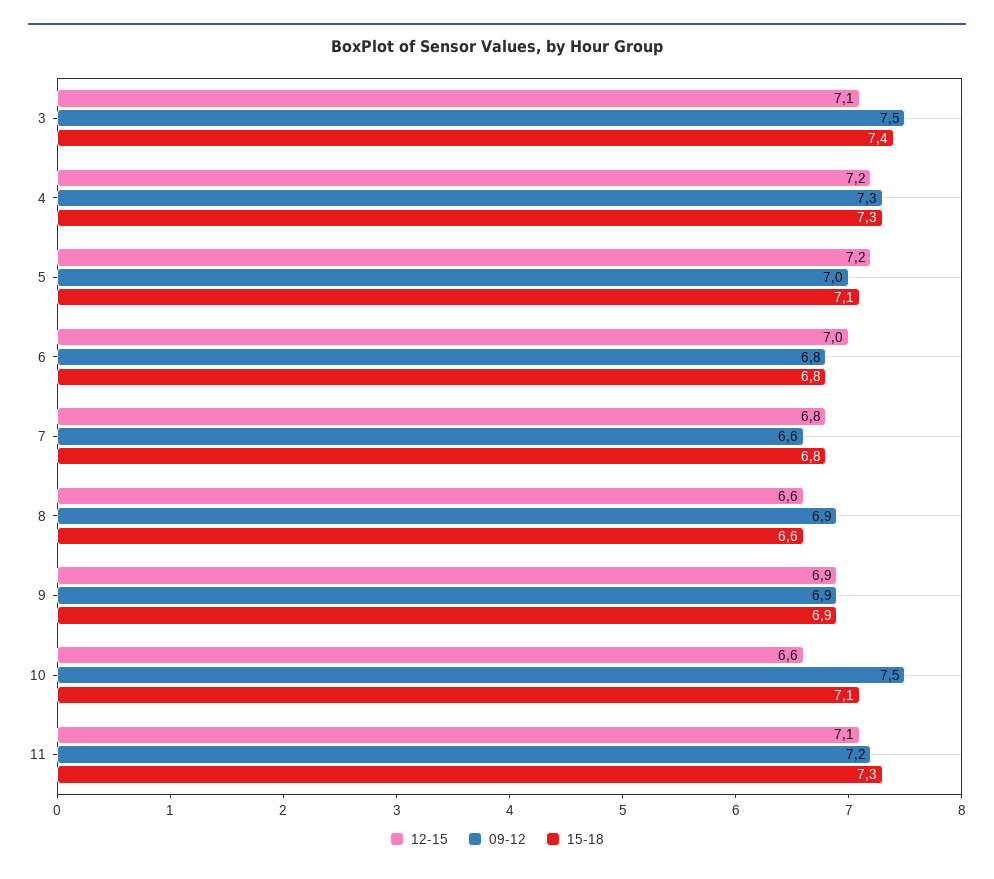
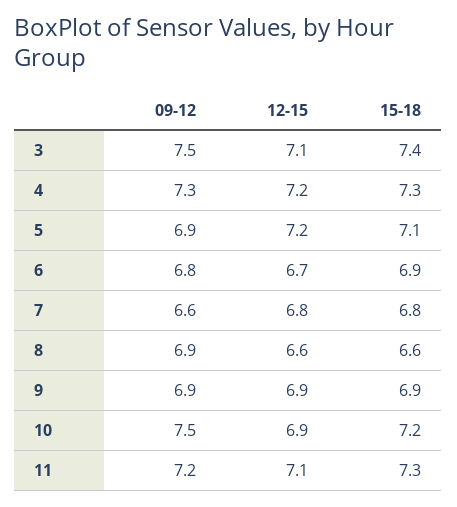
09-12, 5: 7 -> 6.9
12-15, 6: 7 -> 6.7
15-18, 6: 6.8 -> 6.9
12-15, 10: 6.6 -> 6.9
15-18, 10: 7.1 -> 7.2

